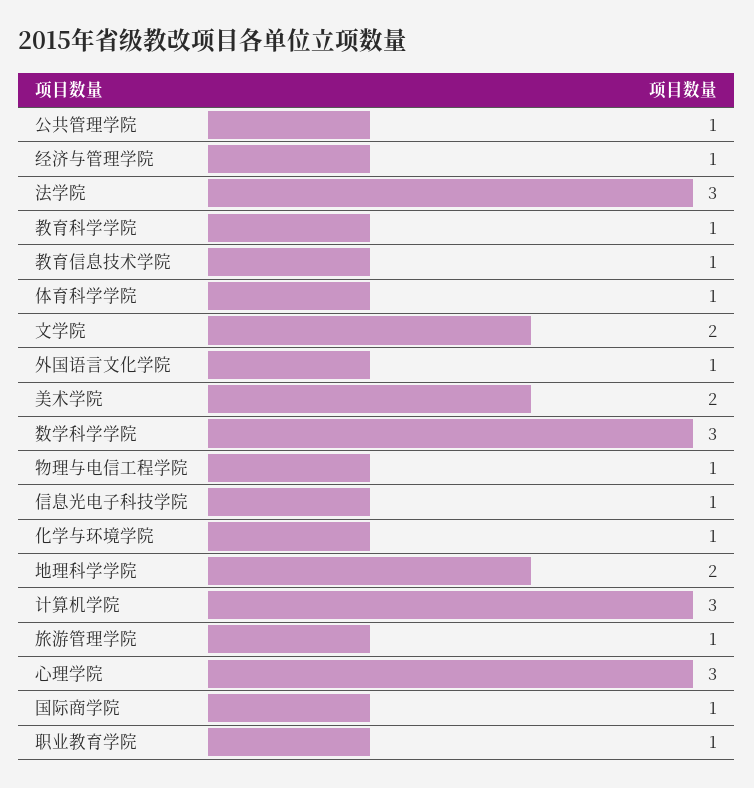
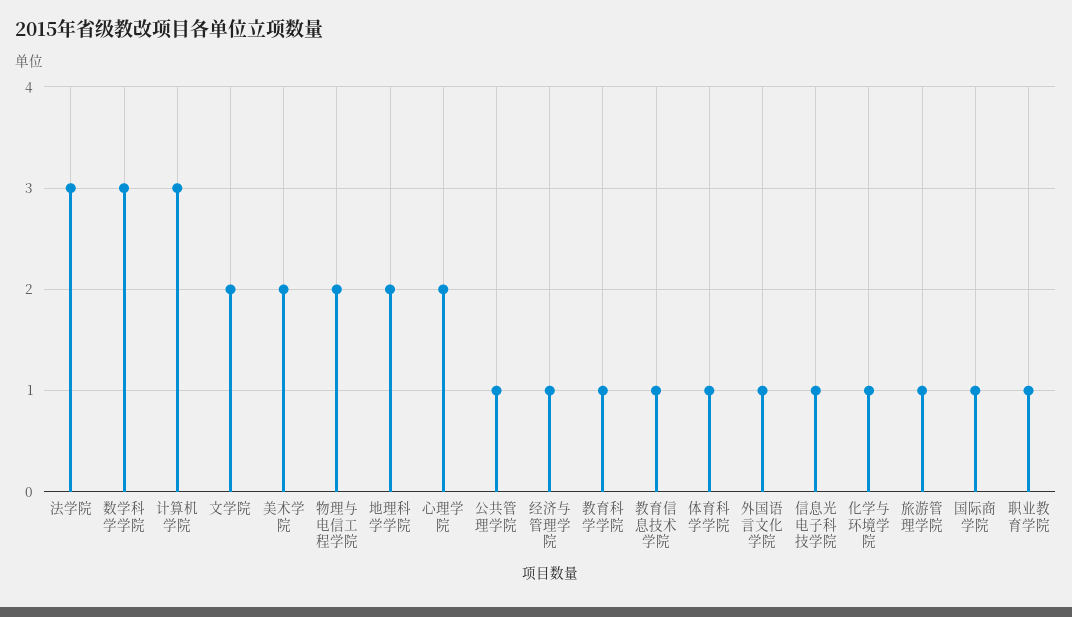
物理与电信工程学院: 1 -> 2
心理学院: 3 -> 2

